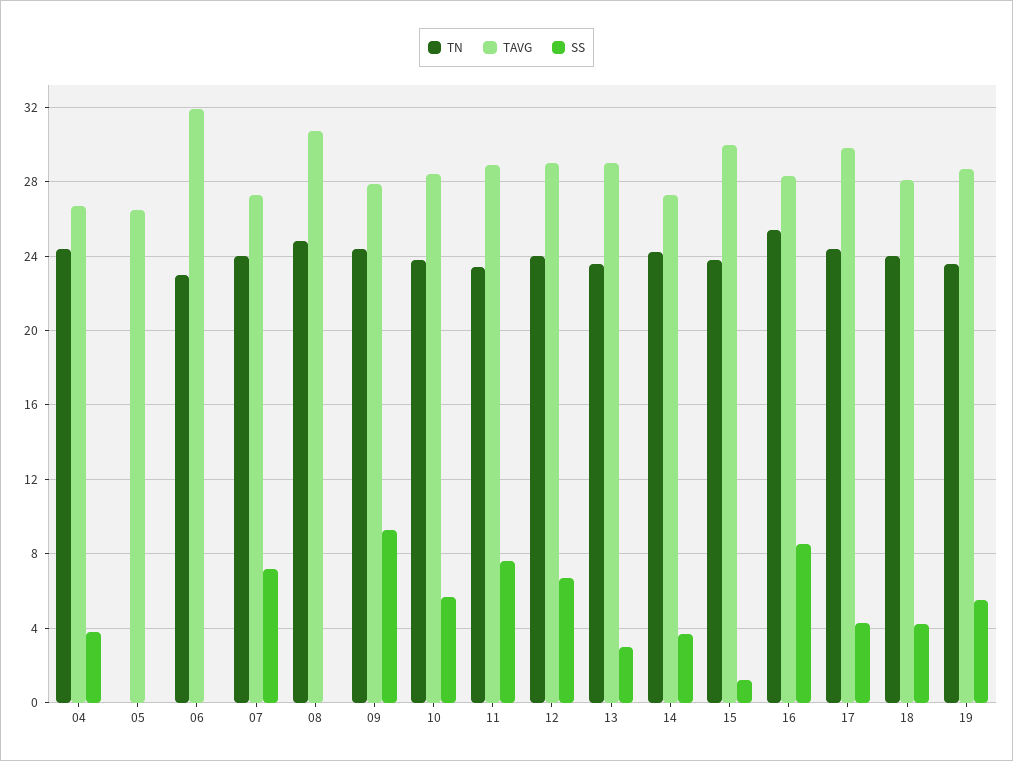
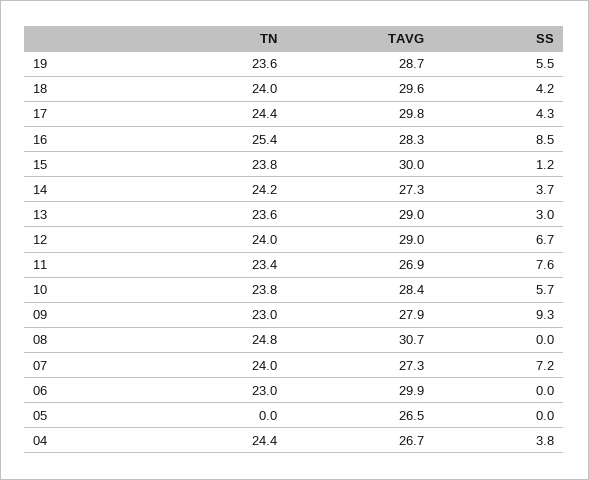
TAVG, 06: 32 -> 29.9
TN, 09: 24.5 -> 23
TAVG, 11: 29 -> 26.9
TAVG, 18: 28 -> 29.6

